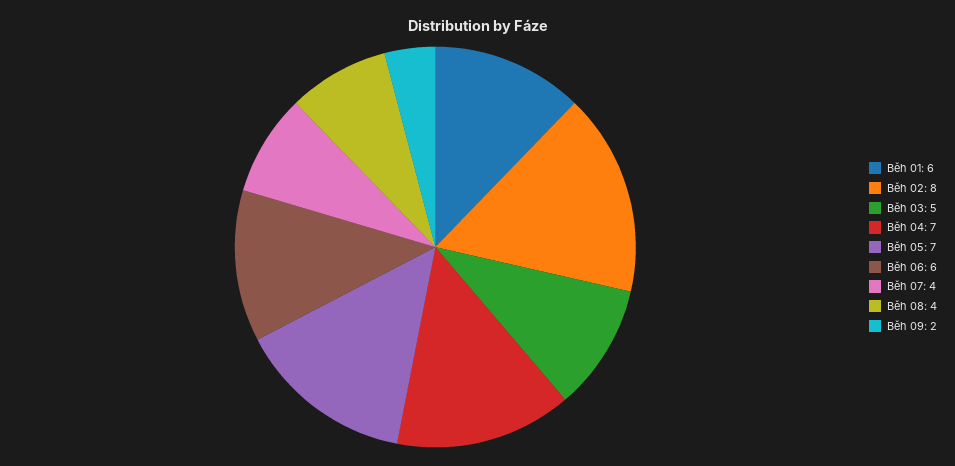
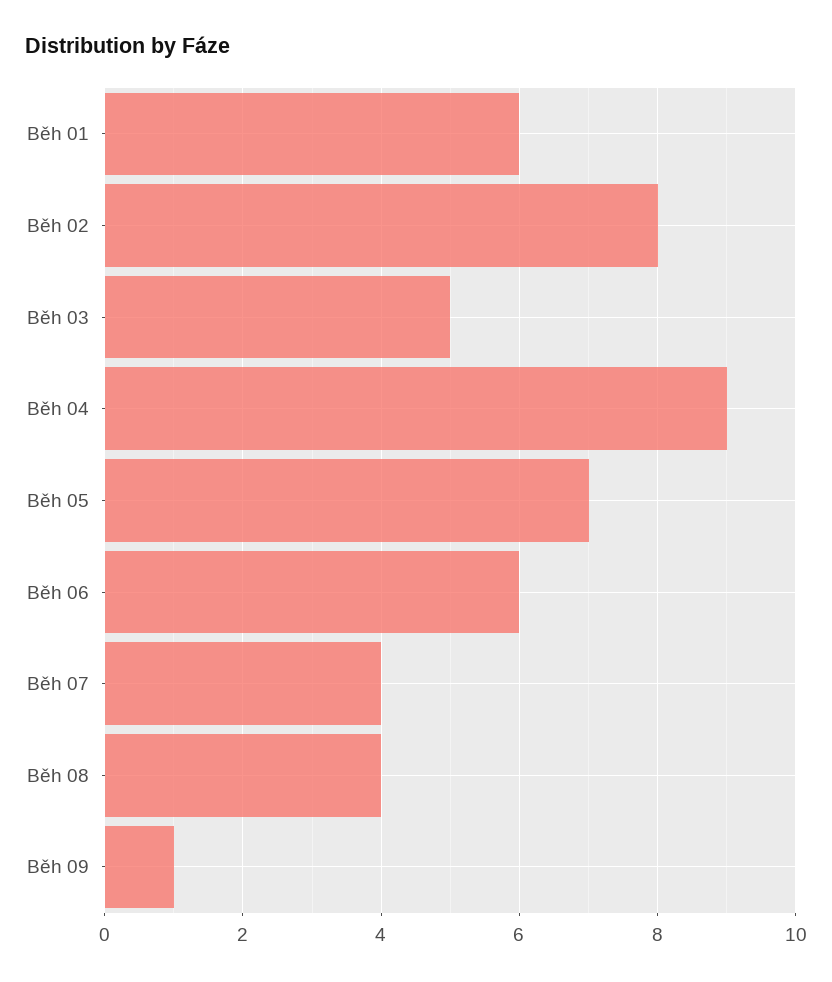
Běh 04: 7 -> 9
Běh 09: 2 -> 1

